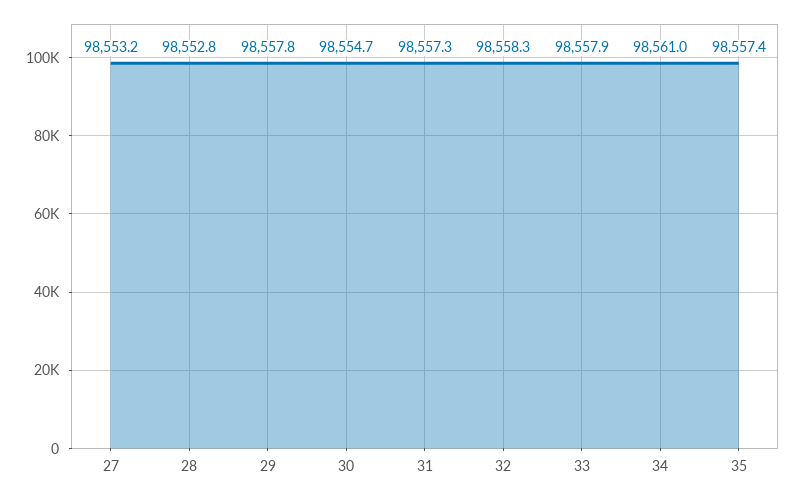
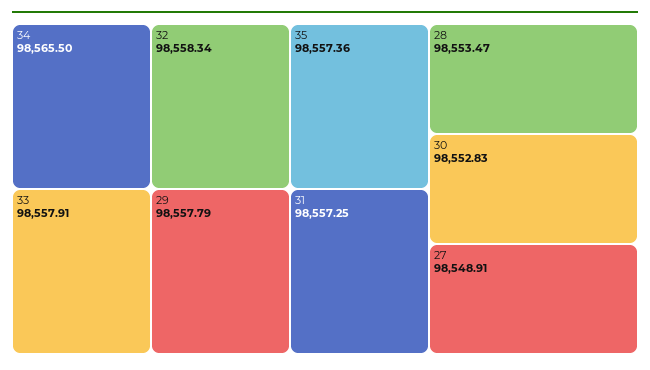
27: 98553.2 -> 98548.91
28: 98552.8 -> 98553.47
30: 98554.7 -> 98552.83
34: 98561 -> 98565.5

